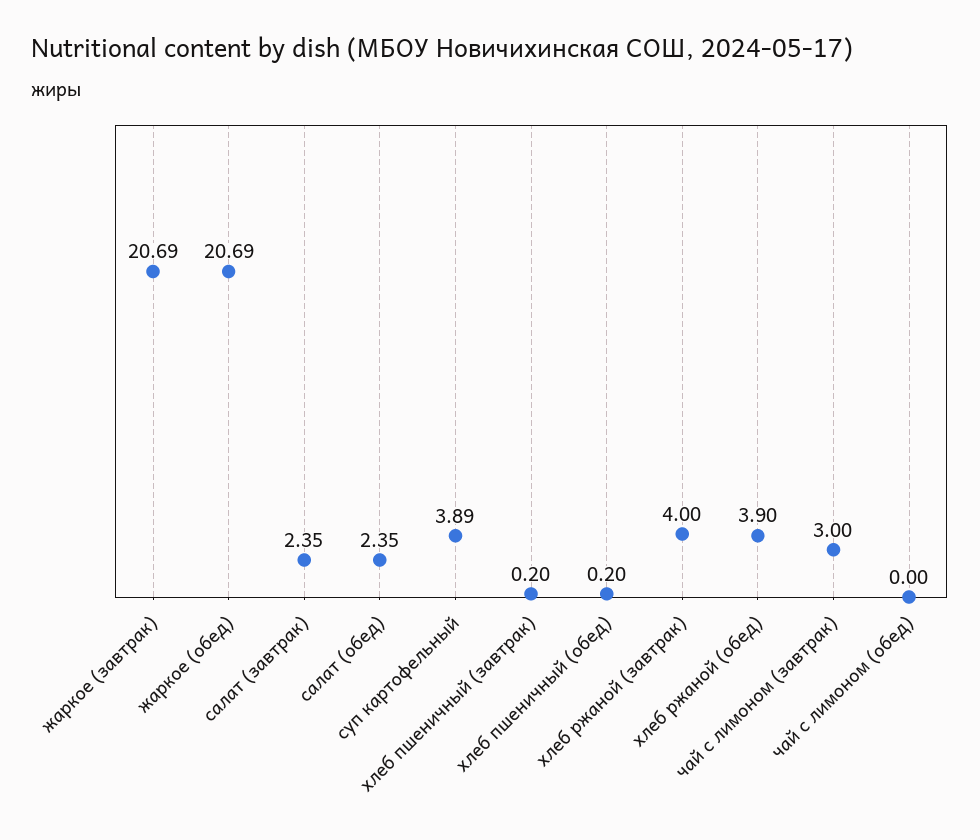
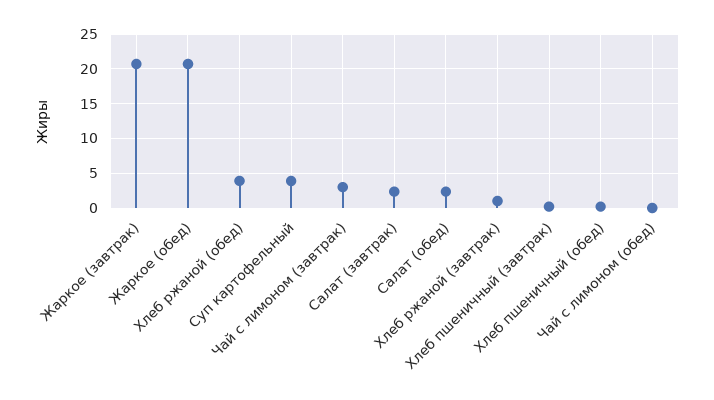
хлеб ржаной (завтрак): 4 -> 1

